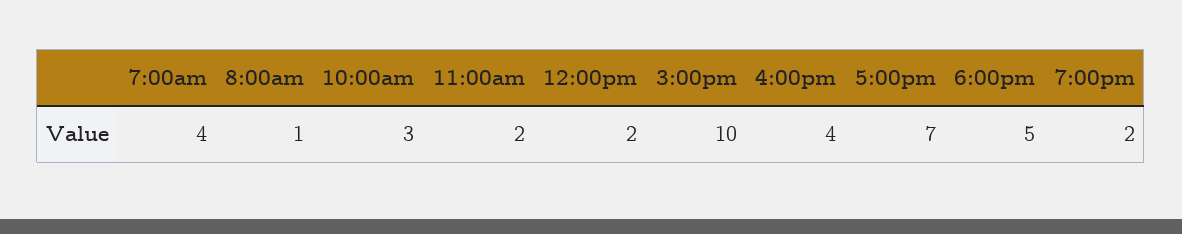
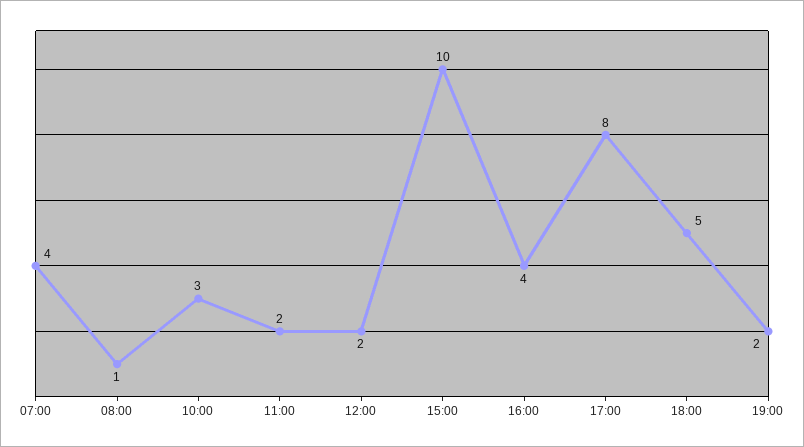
5:00pm: 7 -> 8

